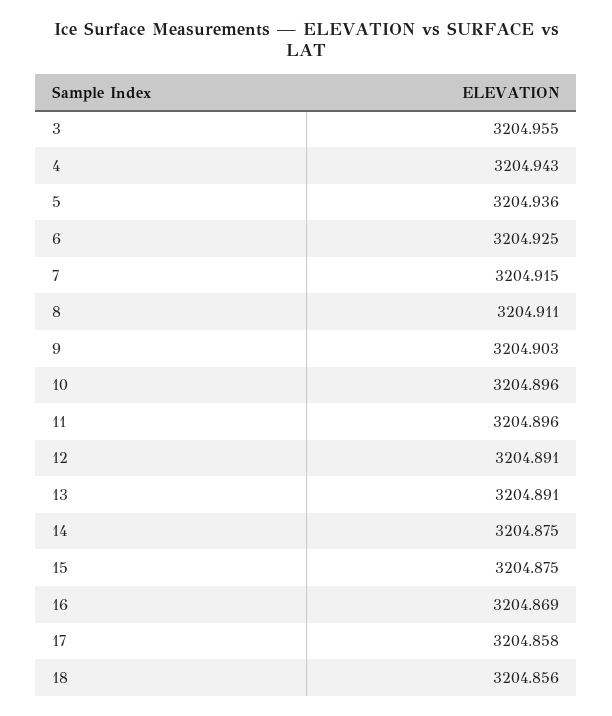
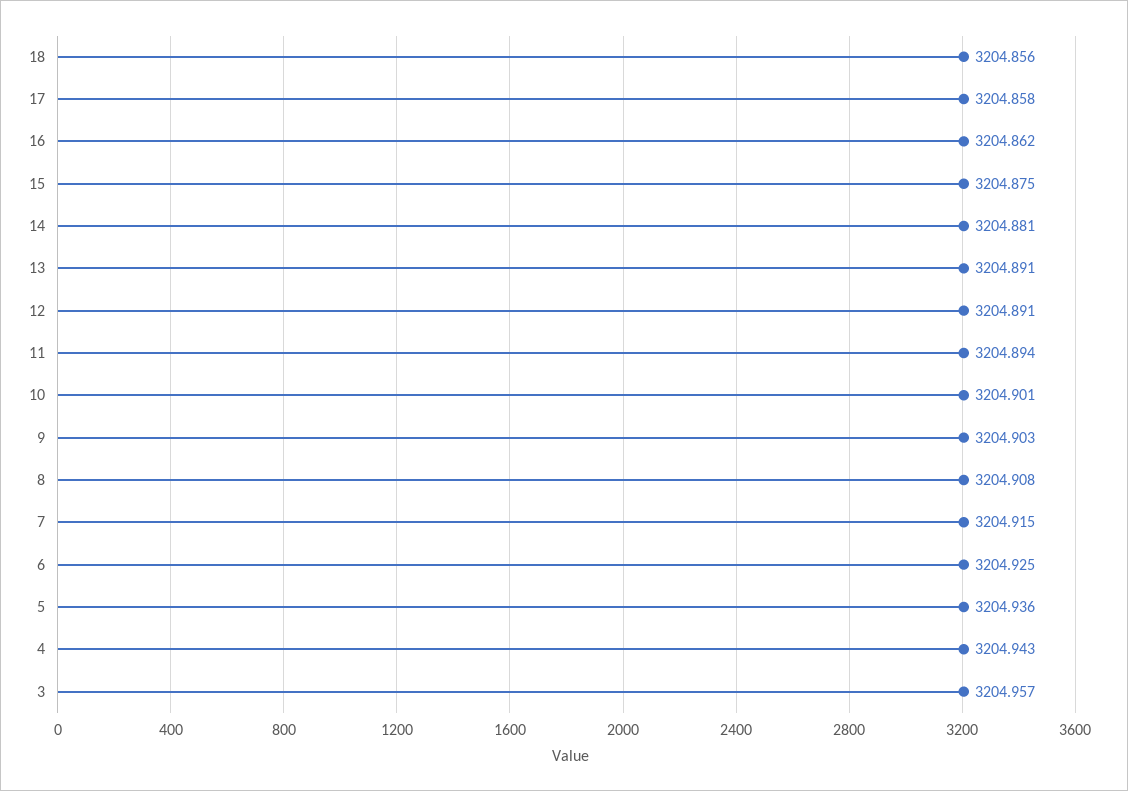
3: 3204.955 -> 3204.957
8: 3204.911 -> 3204.908
10: 3204.896 -> 3204.901
11: 3204.896 -> 3204.894
14: 3204.875 -> 3204.881
16: 3204.869 -> 3204.862

